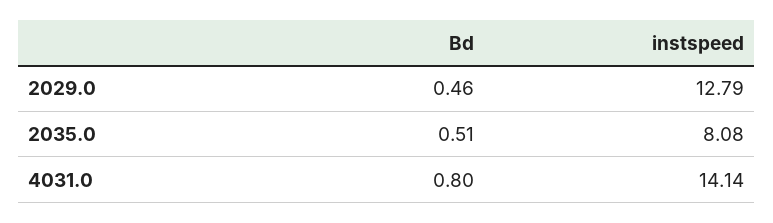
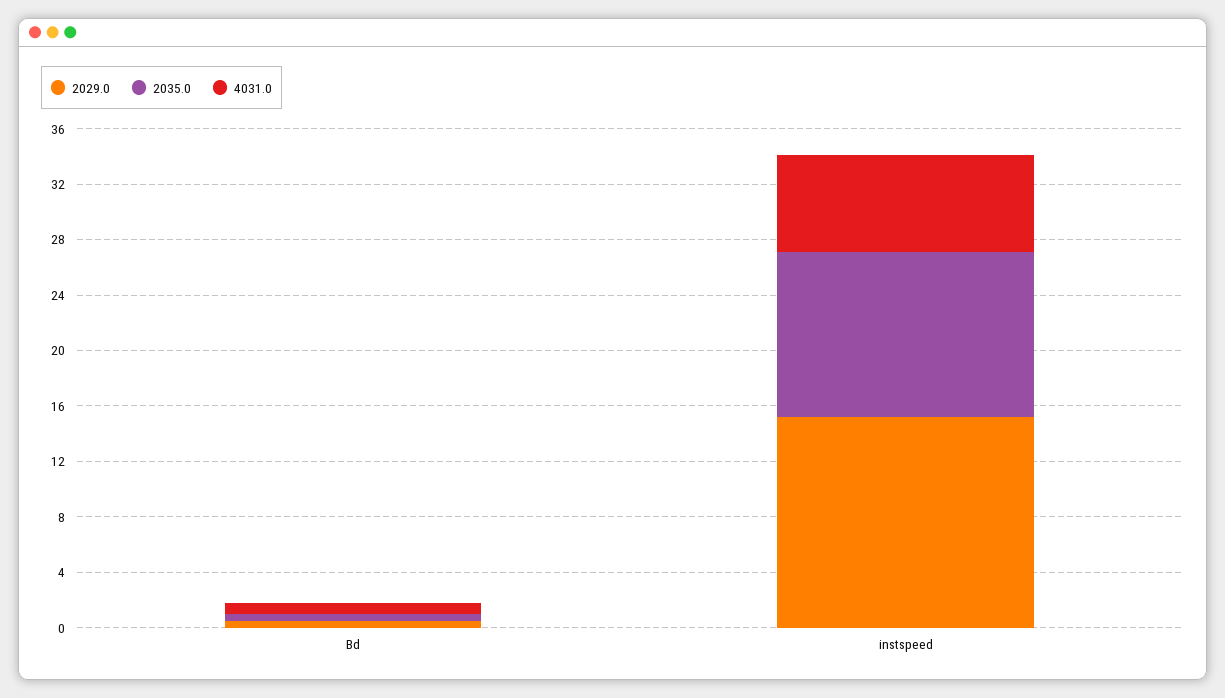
2029.0, instspeed: 12.79 -> 15
2035.0, instspeed: 8.08 -> 12
4031.0, instspeed: 14.14 -> 7

